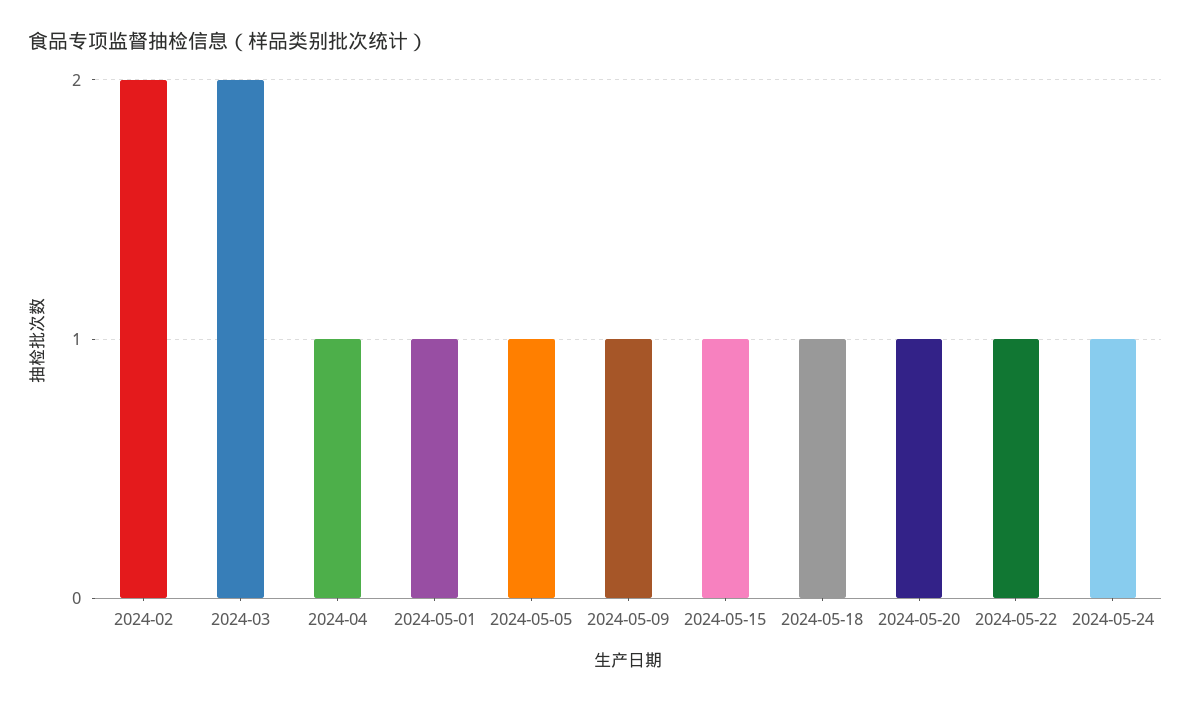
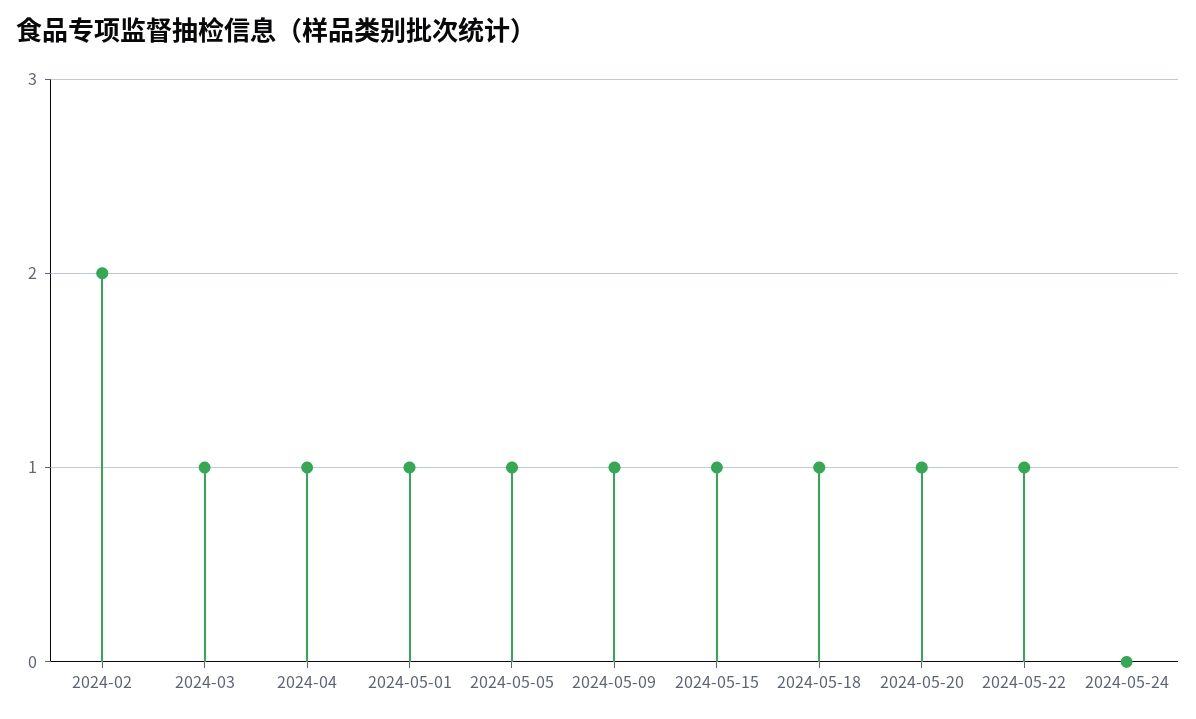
2024-03: 2 -> 1
2024-05-24: 1 -> 0

